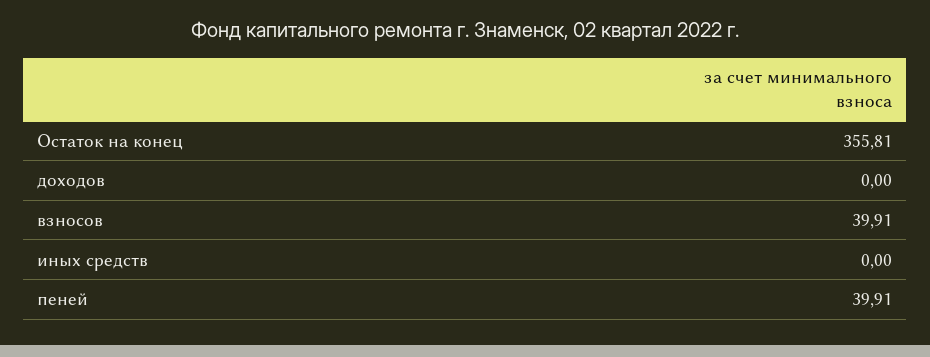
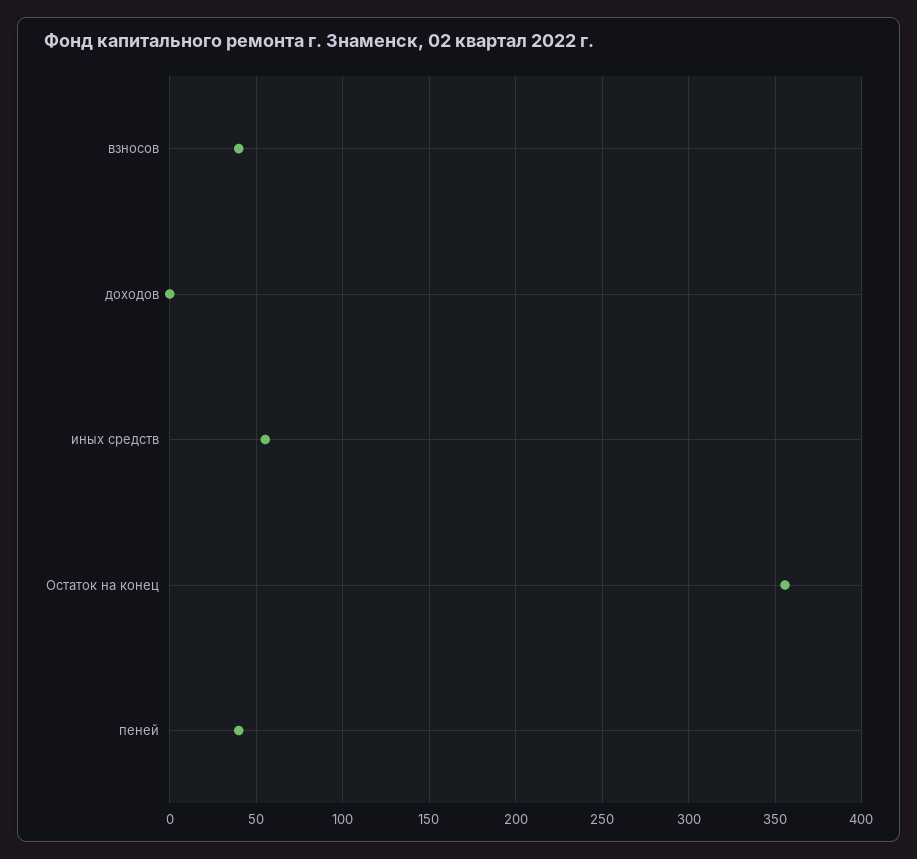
иных средств: 0 -> 55

